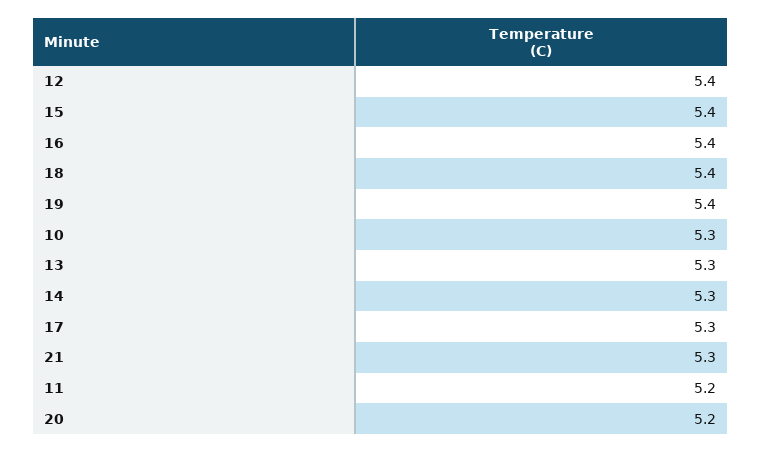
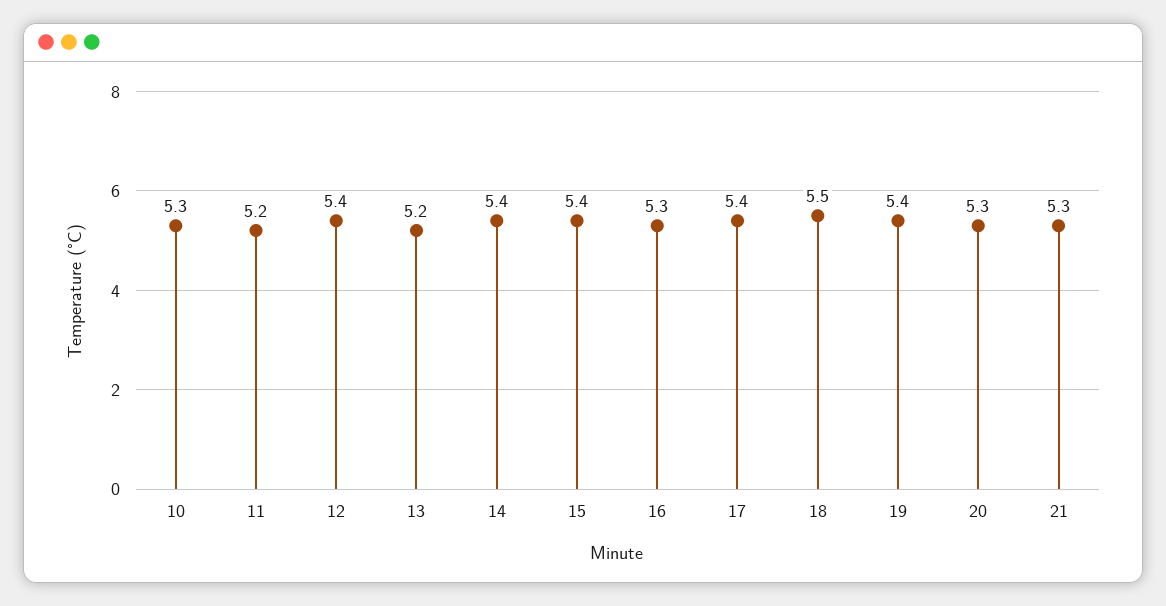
16: 5.4 -> 5.3
18: 5.4 -> 5.5
13: 5.3 -> 5.2
14: 5.3 -> 5.4
17: 5.3 -> 5.4
20: 5.2 -> 5.3

